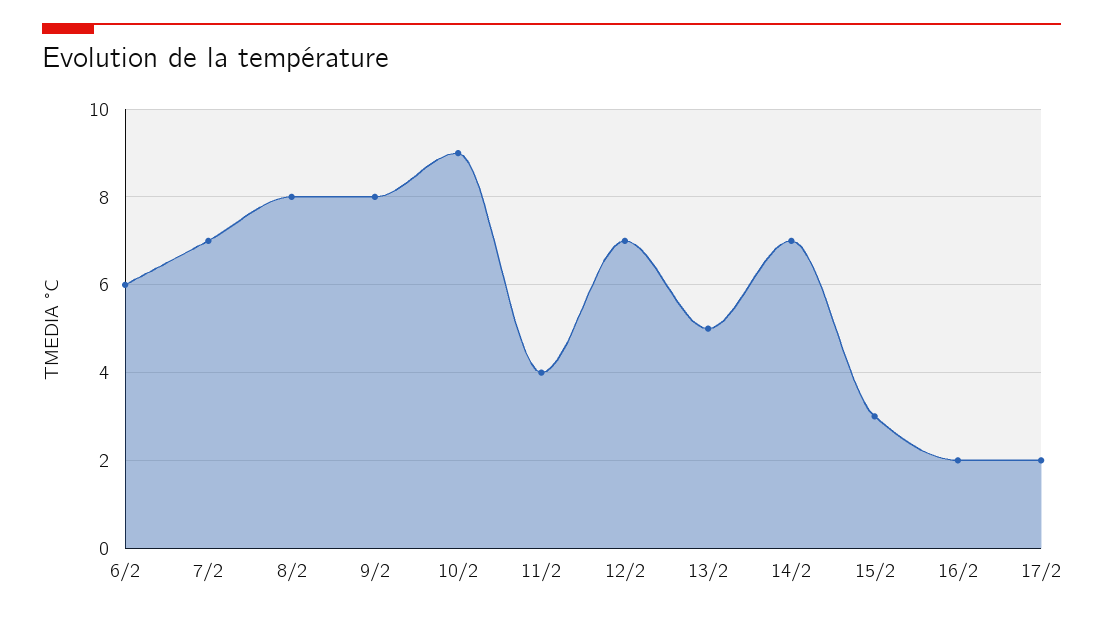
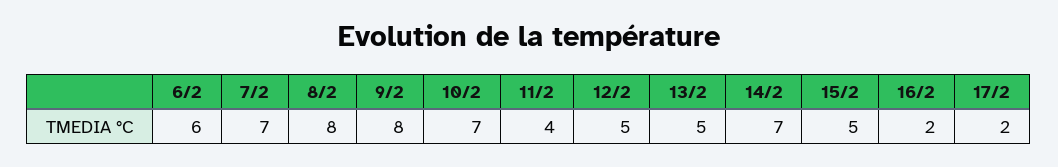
10/2: 9 -> 7
12/2: 7 -> 5
15/2: 3 -> 5

